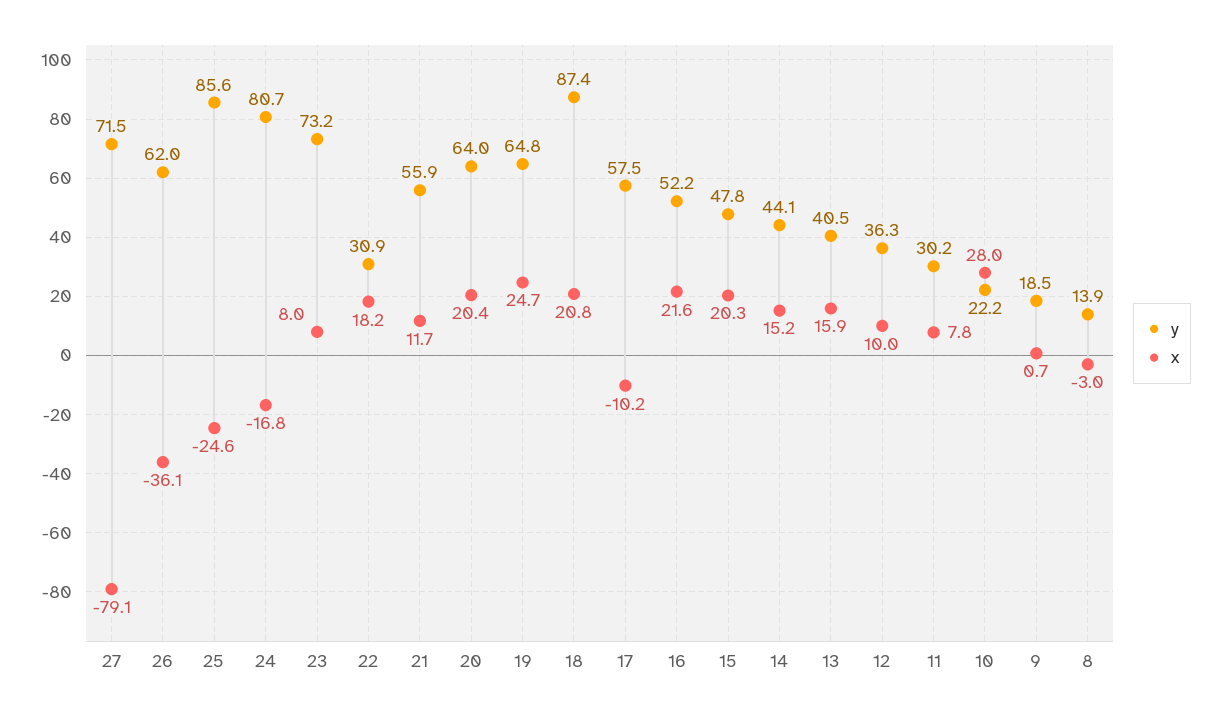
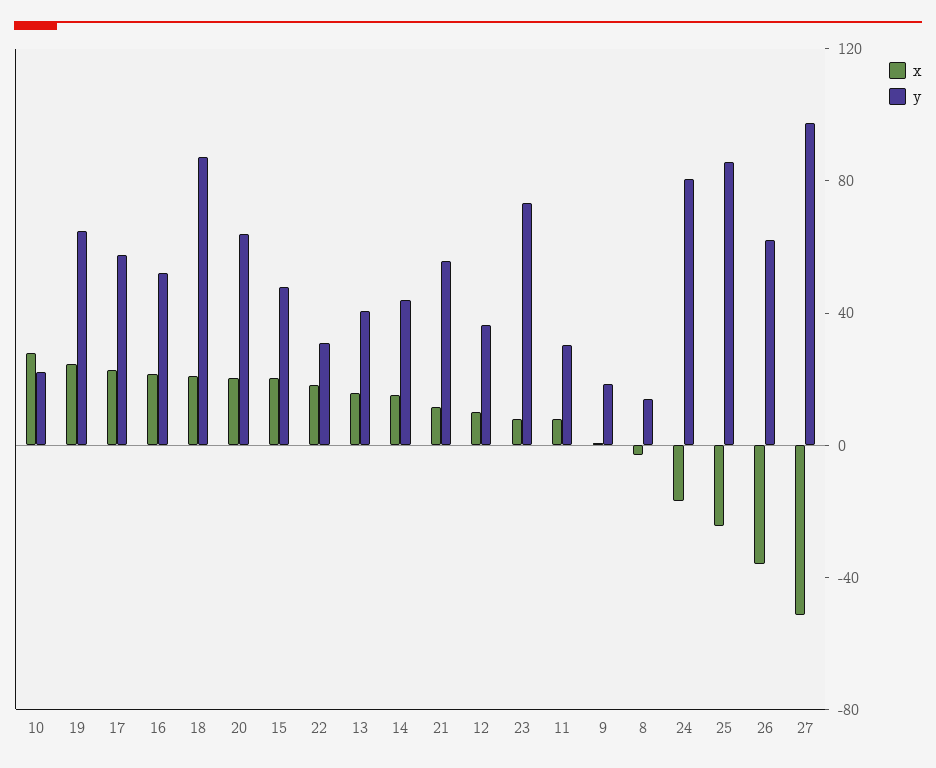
y, 27: 71.5 -> 100
x, 27: -79.1 -> -50
x, 17: -10.2 -> 20

